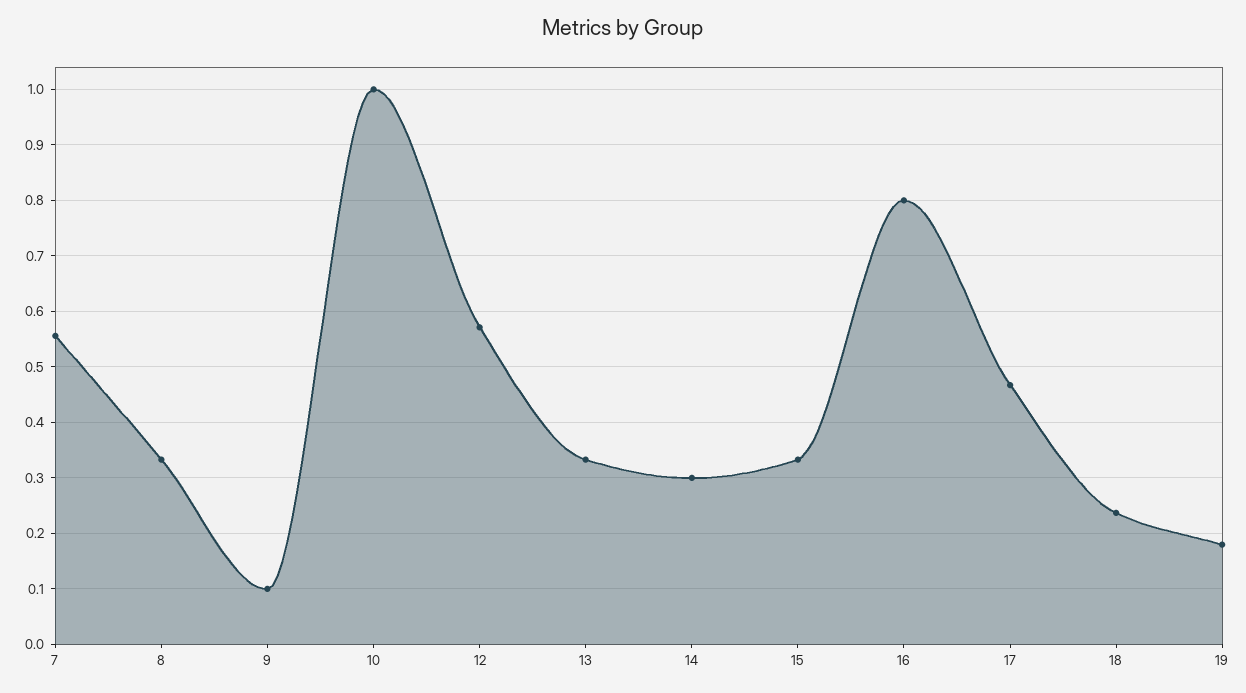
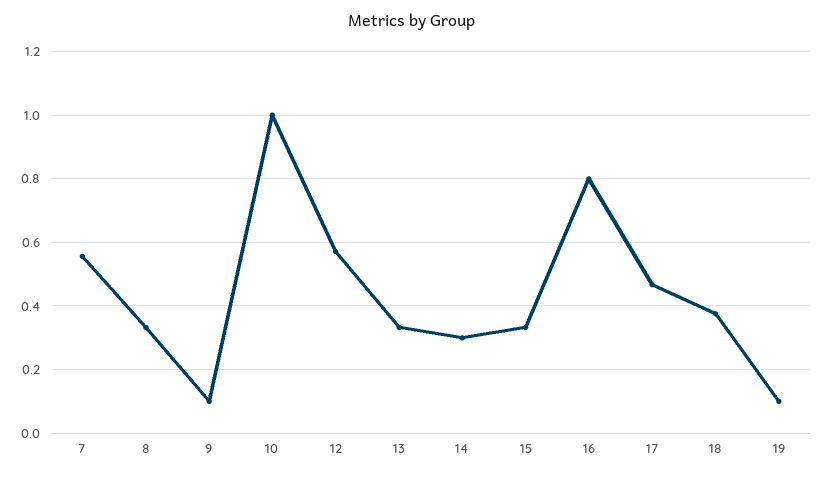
18: 0.24 -> 0.38
19: 0.18 -> 0.1

